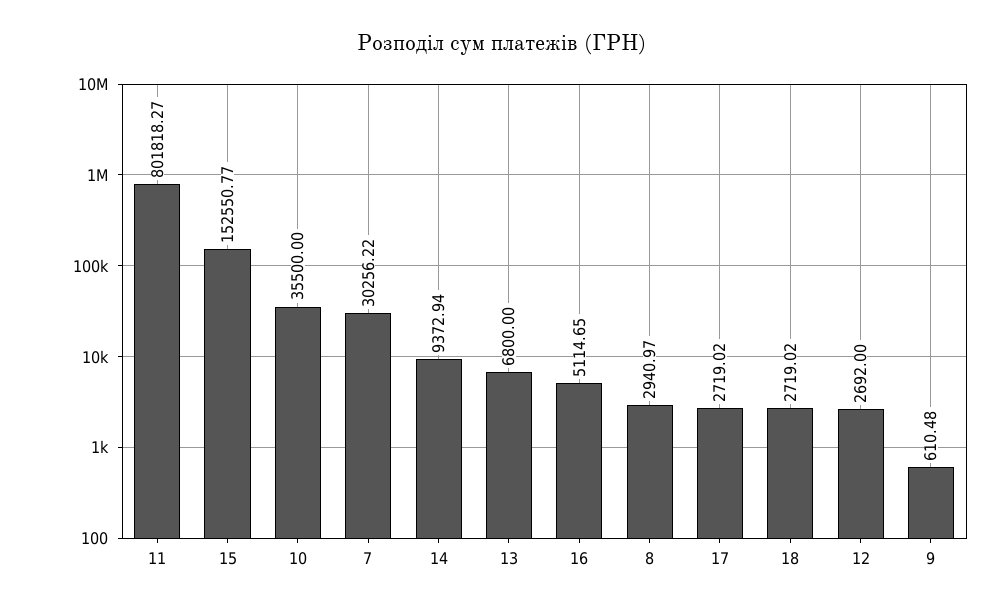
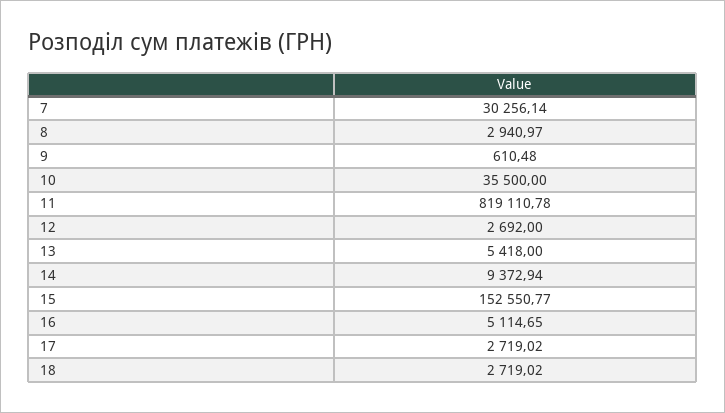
11: 801818.27 -> 819110.78
7: 30256.22 -> 30256.14
13: 6800 -> 5418

